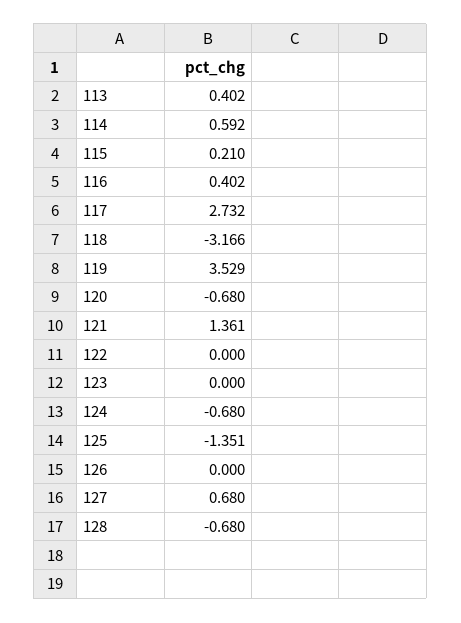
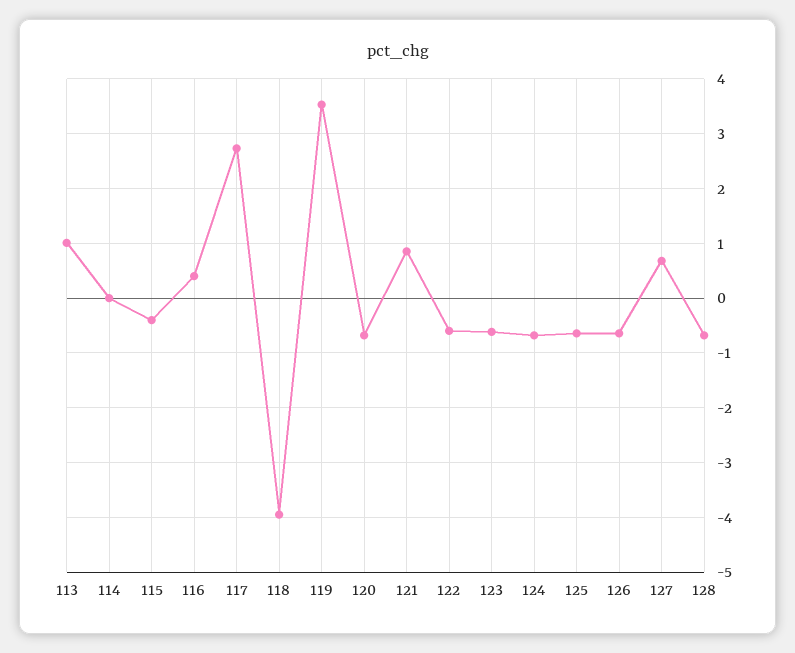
113: 0.402 -> 1
114: 0.592 -> 0
115: 0.21 -> -0.4
118: -3.166 -> -4
121: 1.361 -> 0.8
122: 0 -> -0.6
123: 0 -> -0.6
125: -1.351 -> -0.6
126: 0 -> -0.6

